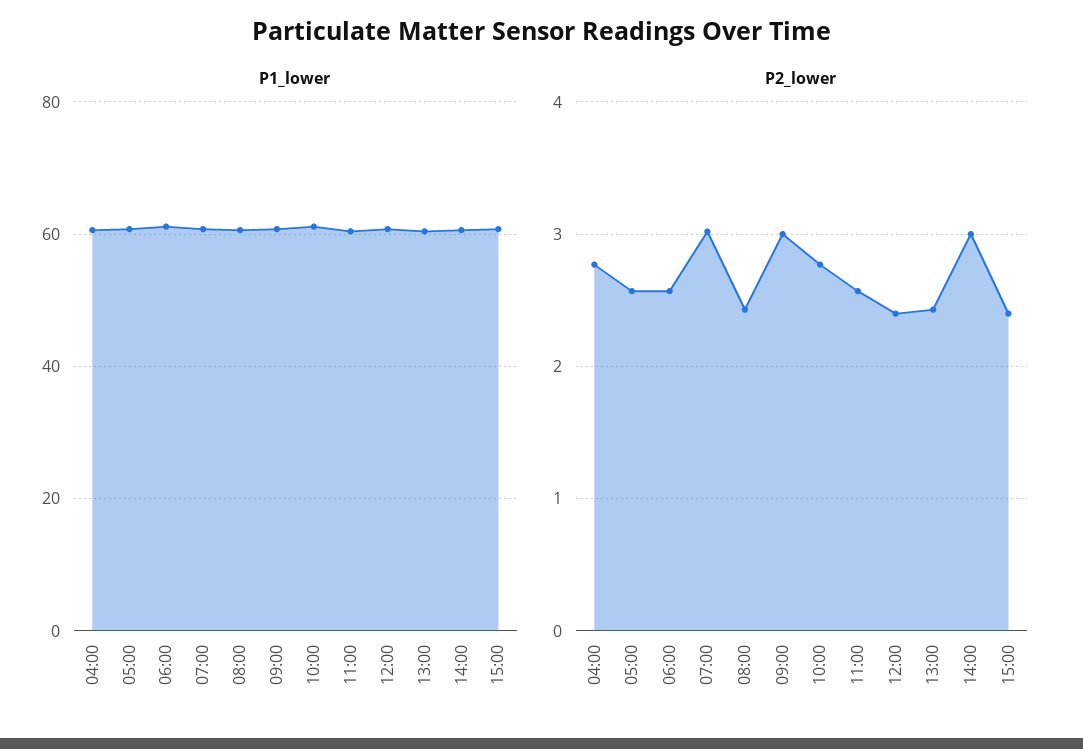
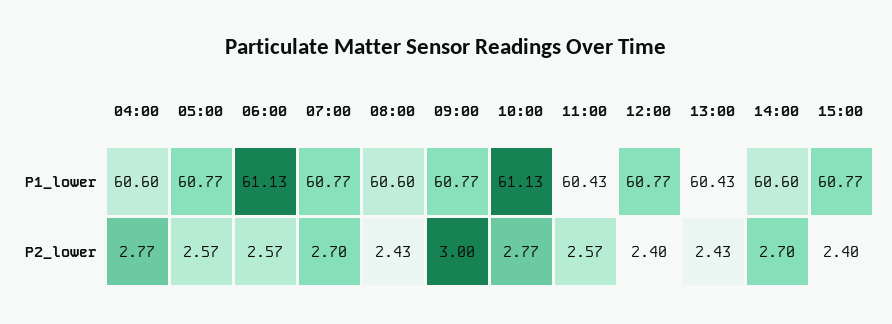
P2_lower, 07:00: 3 -> 2.7
P2_lower, 14:00: 3 -> 2.7

